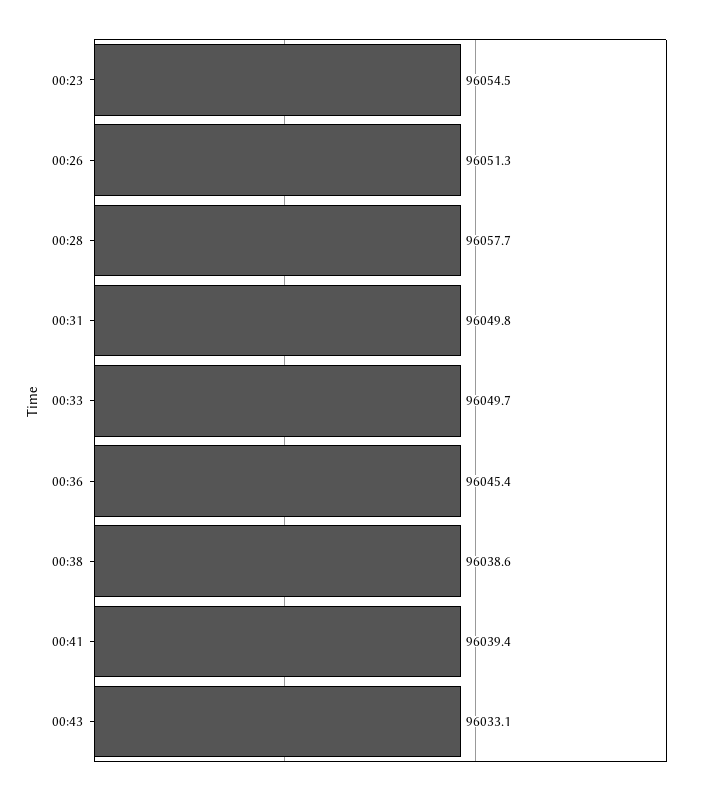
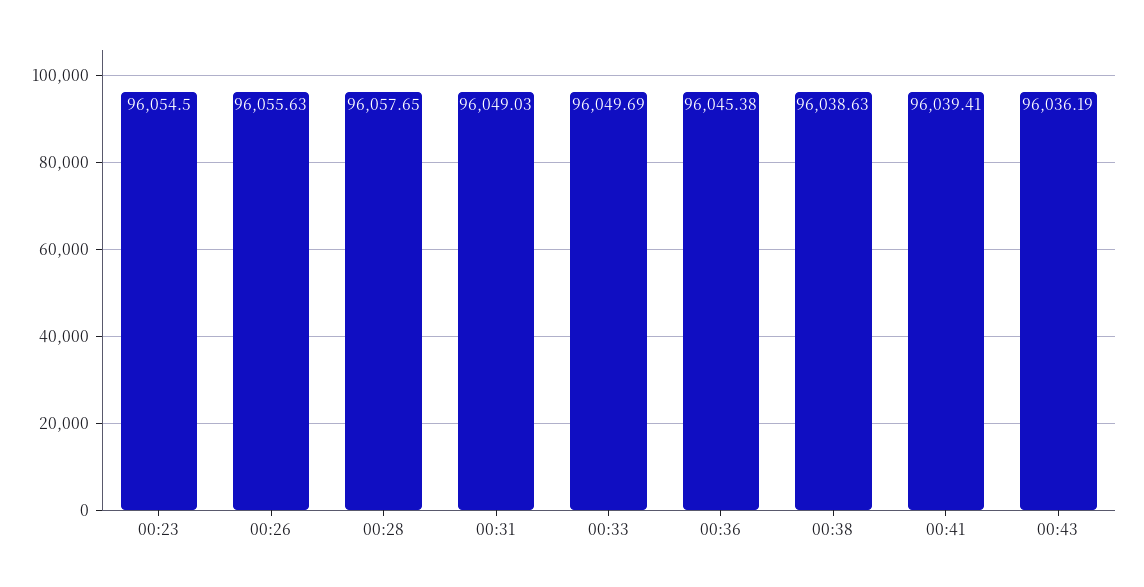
00:26: 96051.3 -> 96055.63
00:31: 96049.8 -> 96049.03
00:43: 96033.1 -> 96036.19

